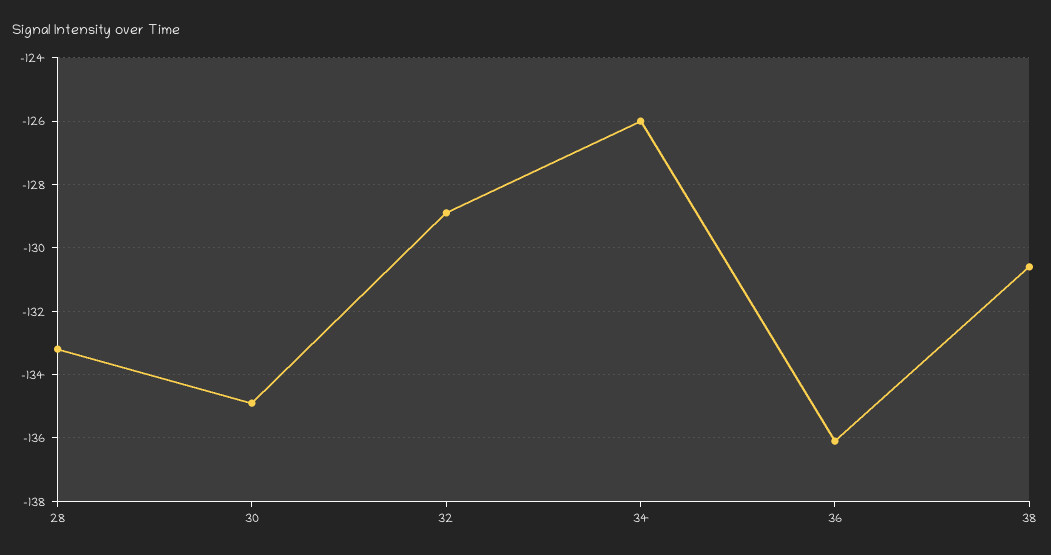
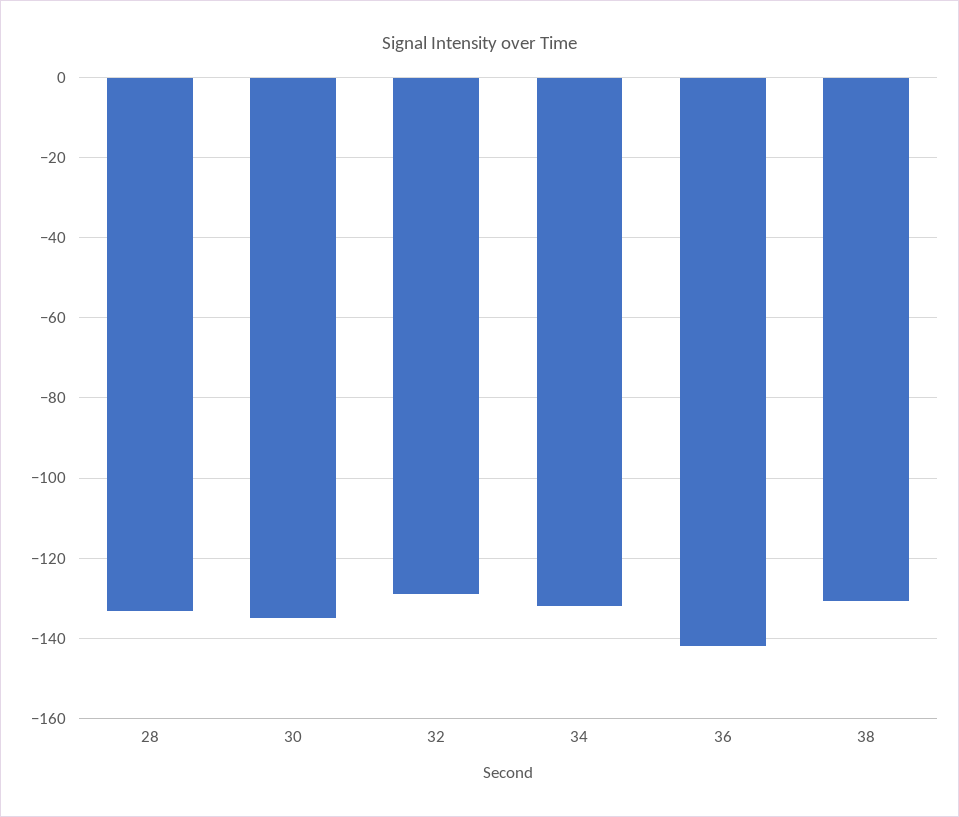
34: -126 -> -132
36: -136 -> -142

